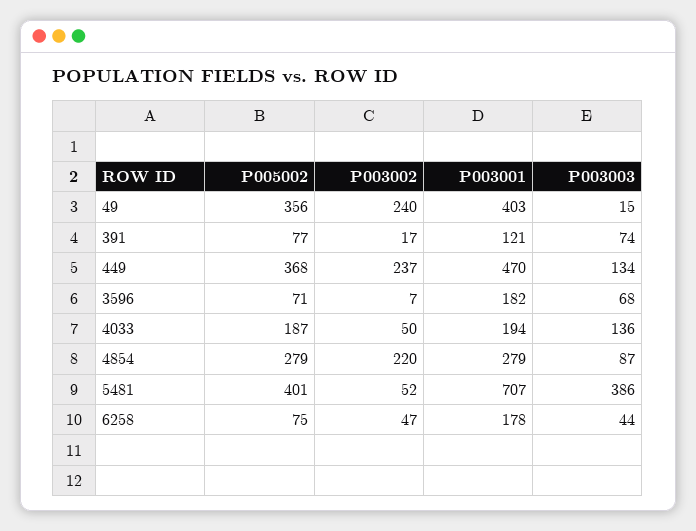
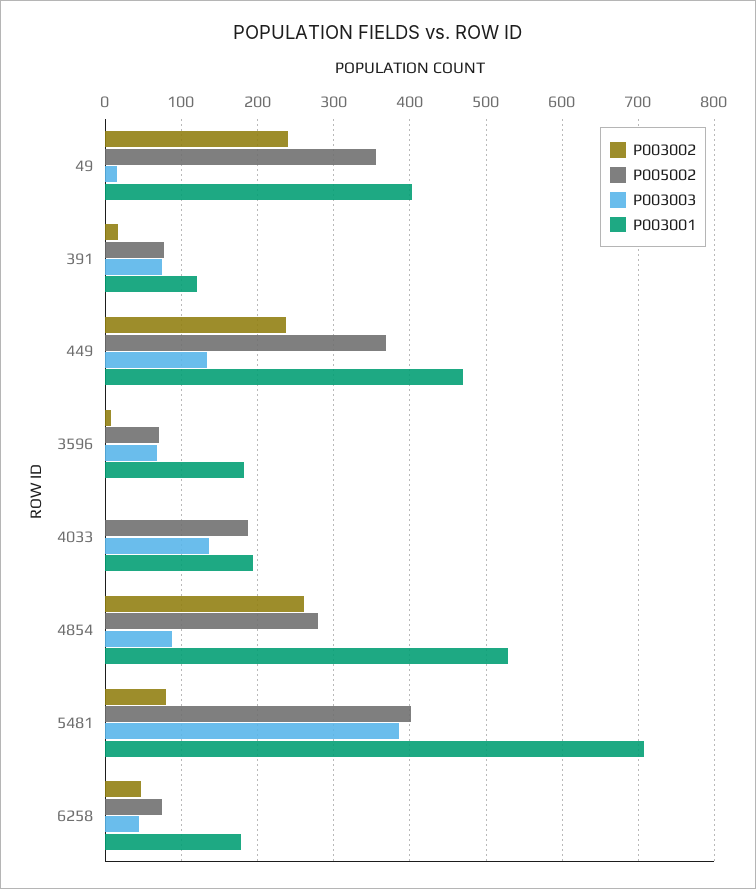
P003002, 4033: 50 -> 0
P003002, 4854: 220 -> 260
P003001, 4854: 279 -> 530
P003002, 5481: 52 -> 80

